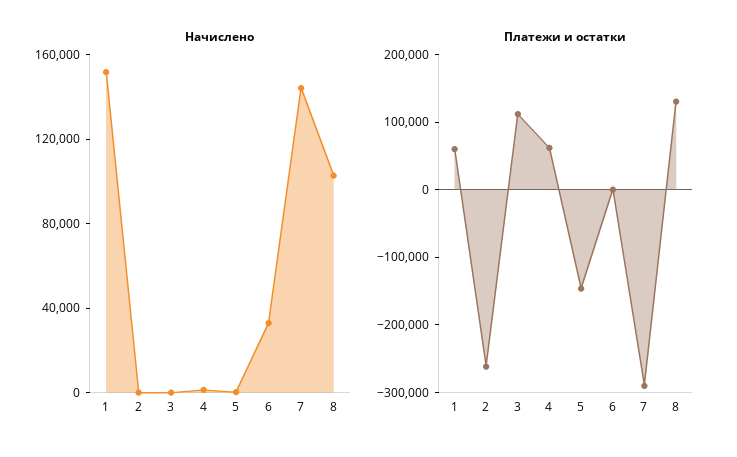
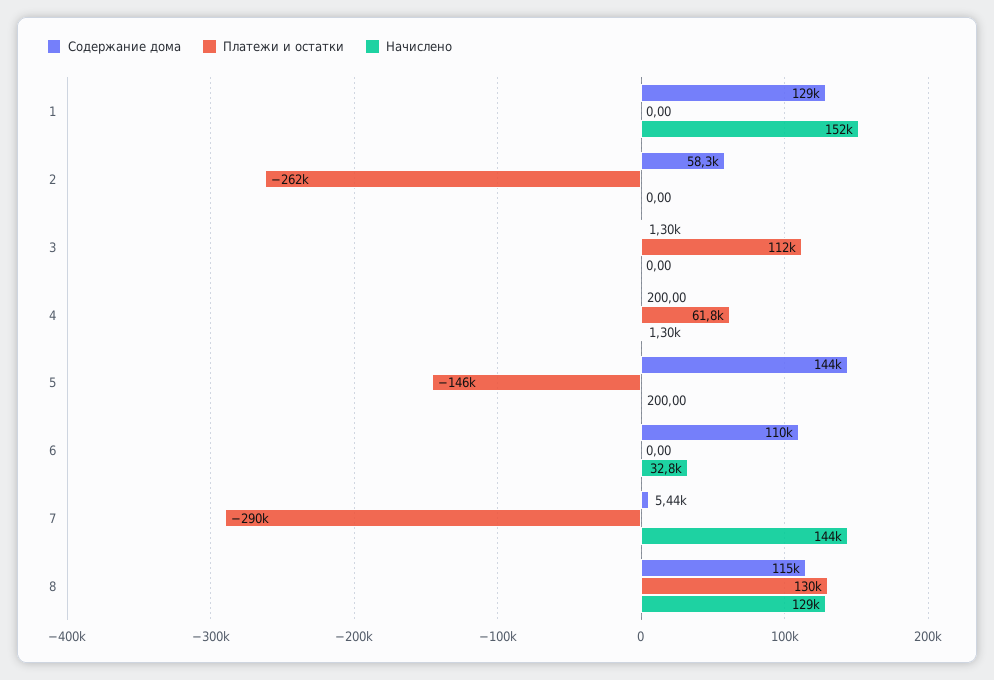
Начислено, 8: 100000 -> 129000
Платежи и остатки, 1: 60000 -> 0
Содержание дома, 1: none -> 129000
Содержание дома, 2: none -> 58300
Содержание дома, 3: none -> 1300
Содержание дома, 4: none -> 200
Содержание дома, 5: none -> 144000
Содержание дома, 6: none -> 110000
Содержание дома, 7: none -> 5440
Содержание дома, 8: none -> 115000

